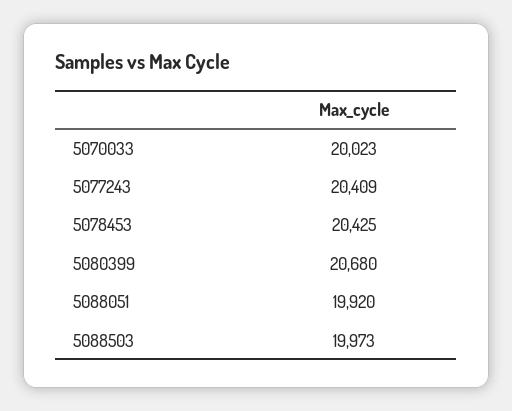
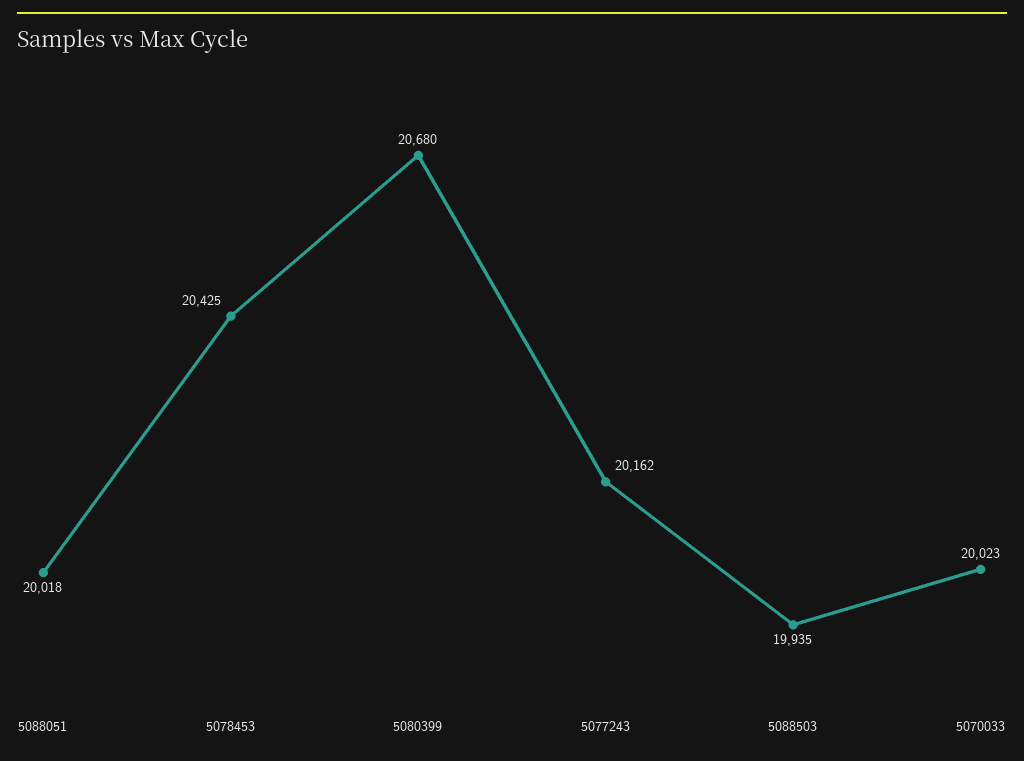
5077243: 20409 -> 20162
5088051: 19920 -> 20018
5088503: 19973 -> 19935

